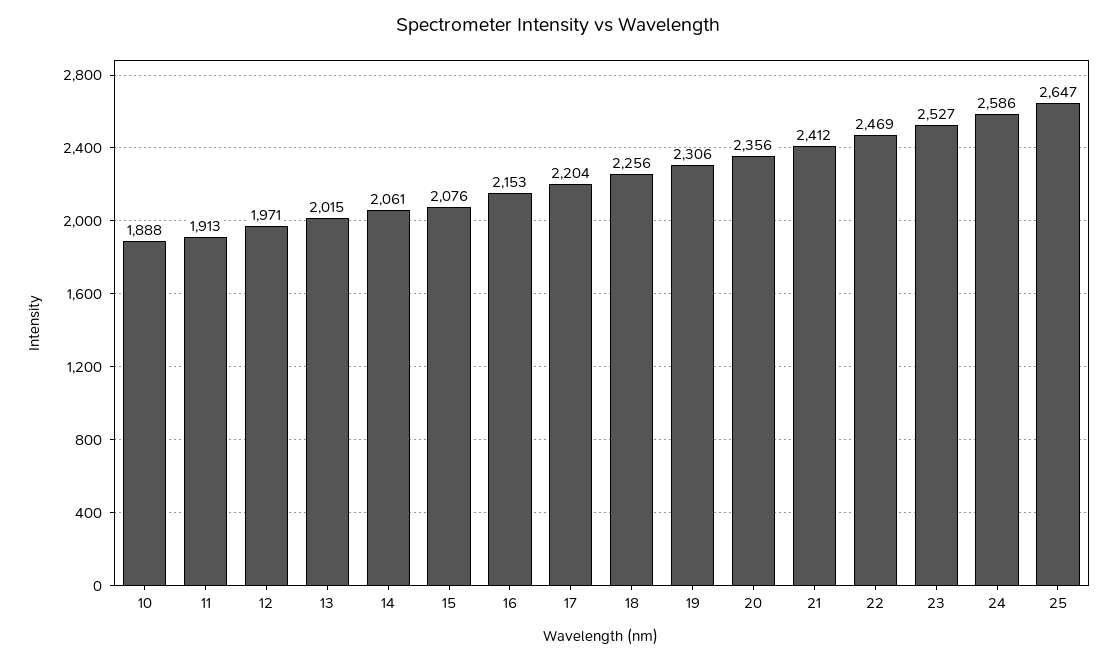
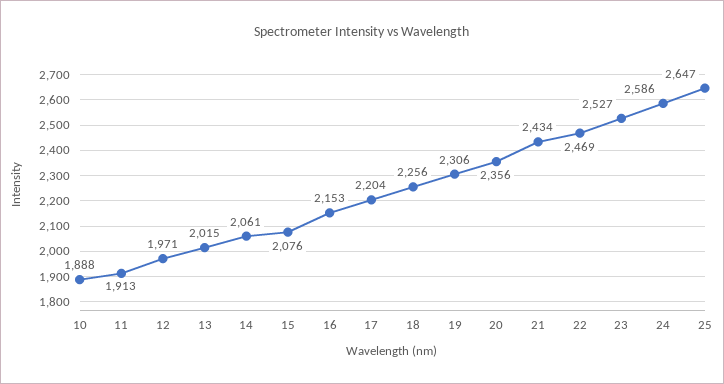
21: 2412 -> 2434

